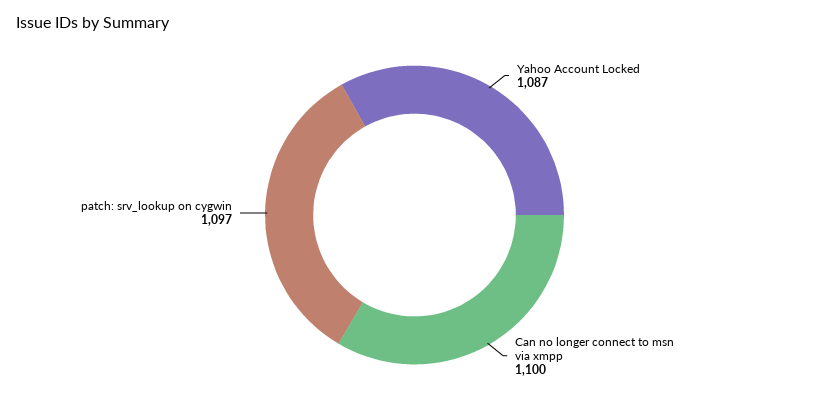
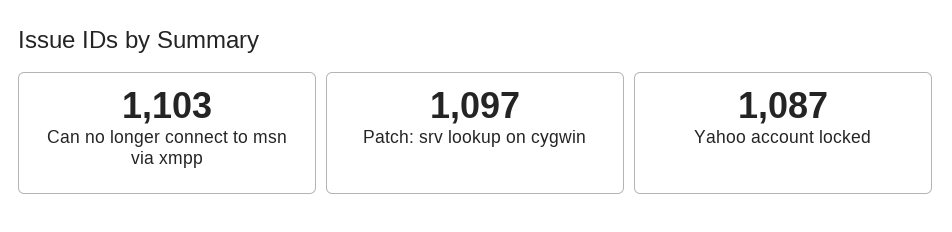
Can no longer connect to msn via xmpp: 1100 -> 1103

